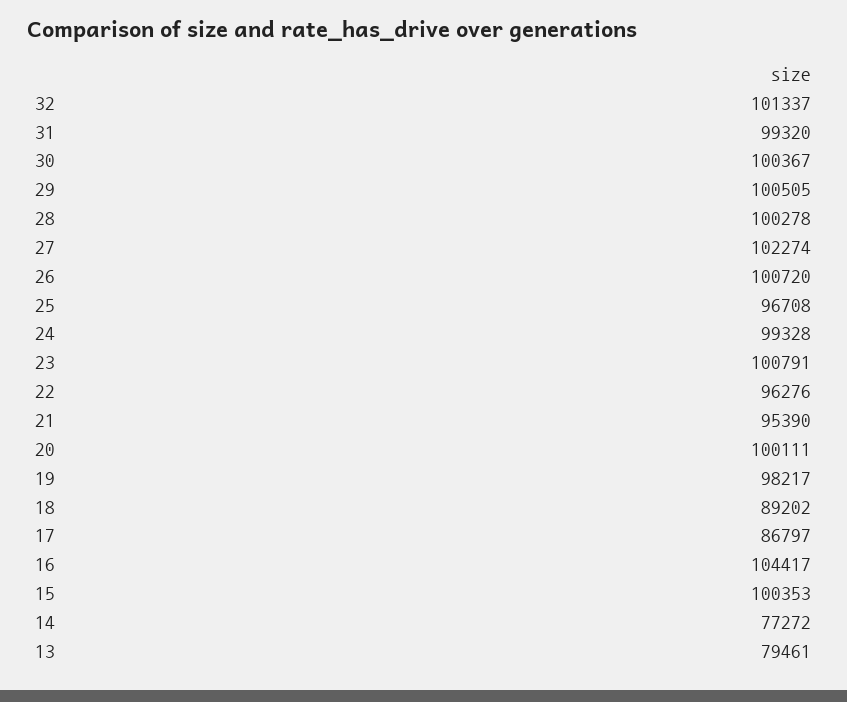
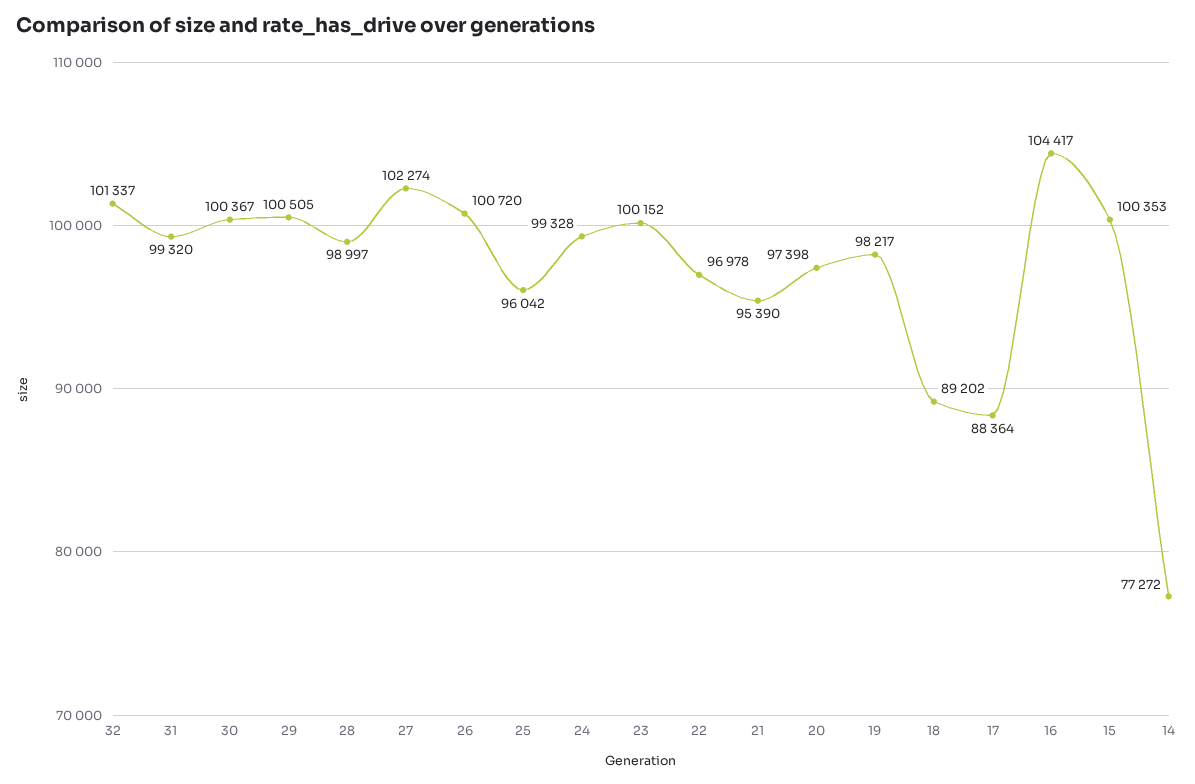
28: 100278 -> 98997
25: 96708 -> 96042
23: 100791 -> 100152
22: 96276 -> 96978
20: 100111 -> 97398
17: 86797 -> 88364
13: 79461 -> none

